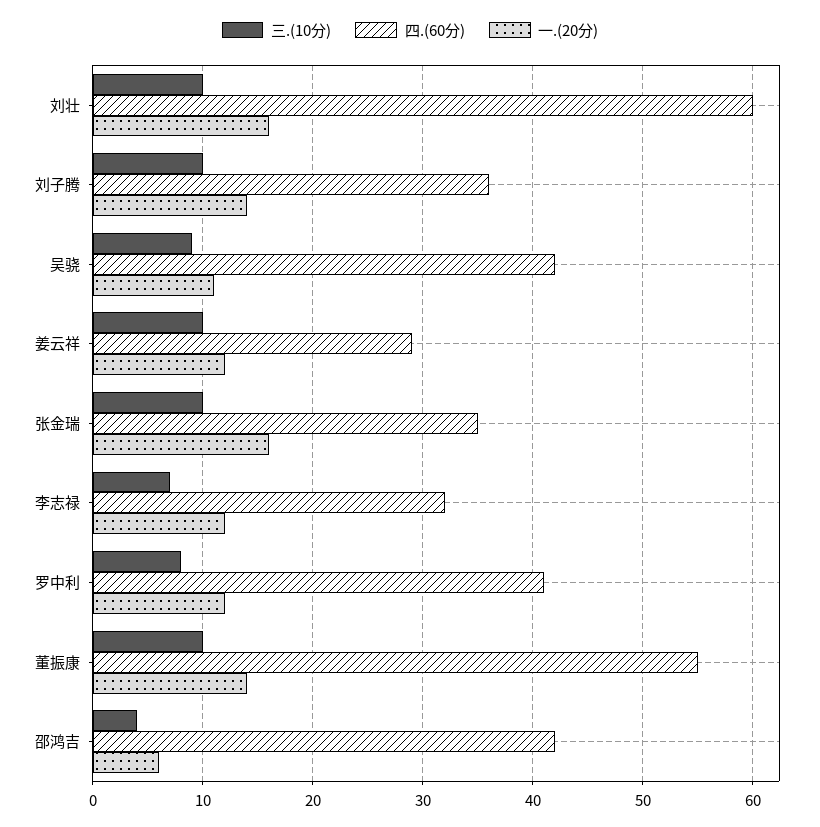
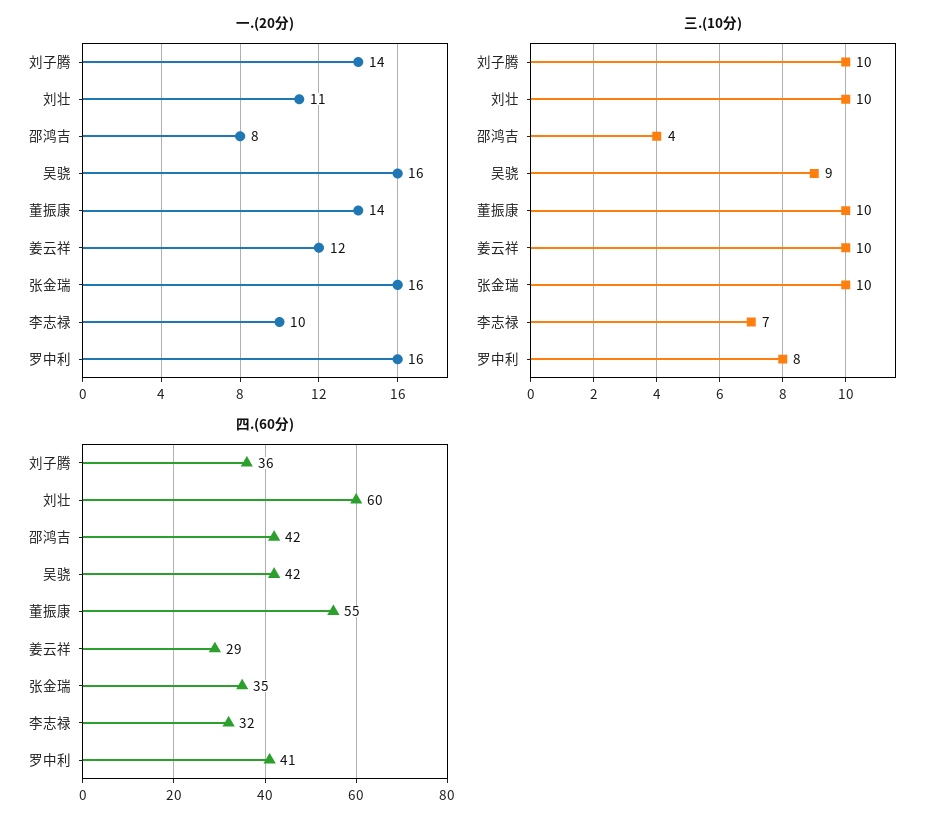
一.(20分), 刘壮: 16 -> 11
一.(20分), 吴骁: 11 -> 16
一.(20分), 李志禄: 12 -> 10
一.(20分), 罗中利: 12 -> 16
一.(20分), 邵鸿吉: 6 -> 8

